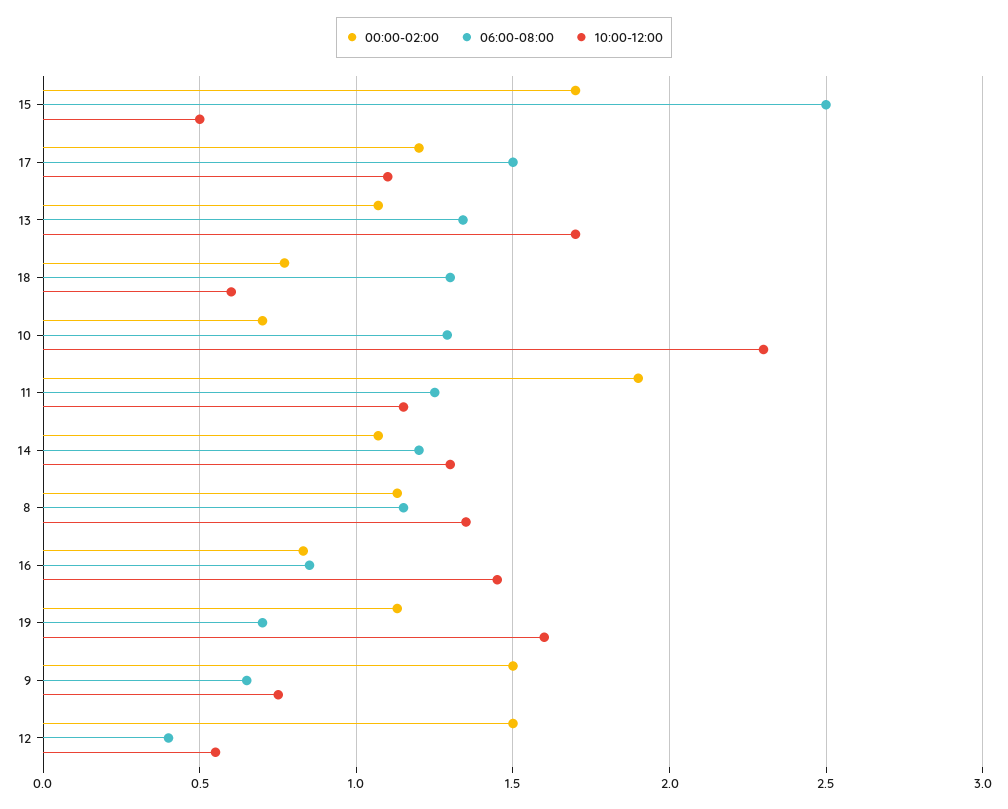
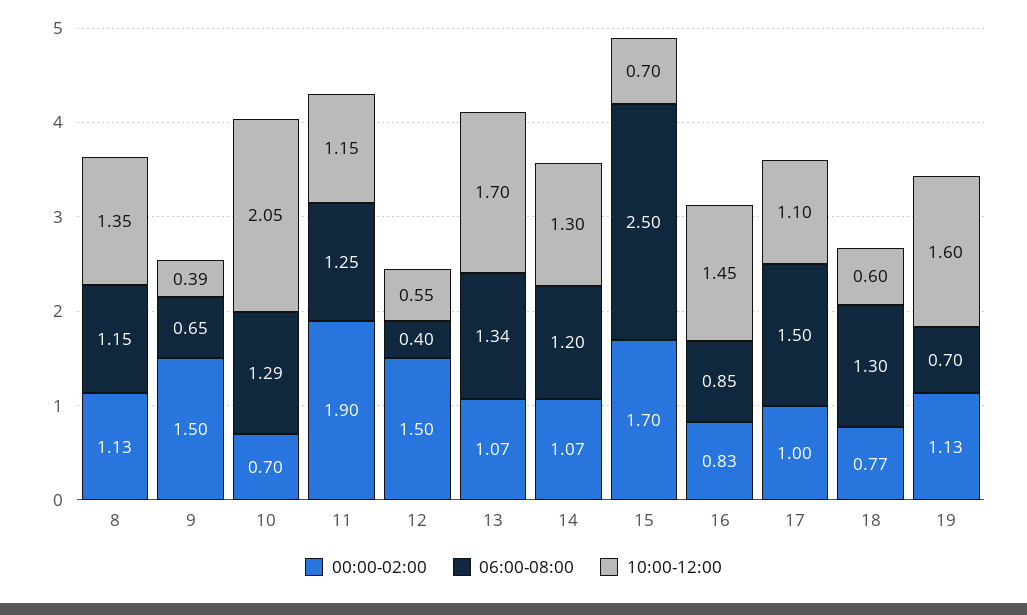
10:00-12:00, 15: 0.5 -> 0.7
00:00-02:00, 17: 1.2 -> 1
10:00-12:00, 10: 2.3 -> 2.05
10:00-12:00, 9: 0.75 -> 0.39

